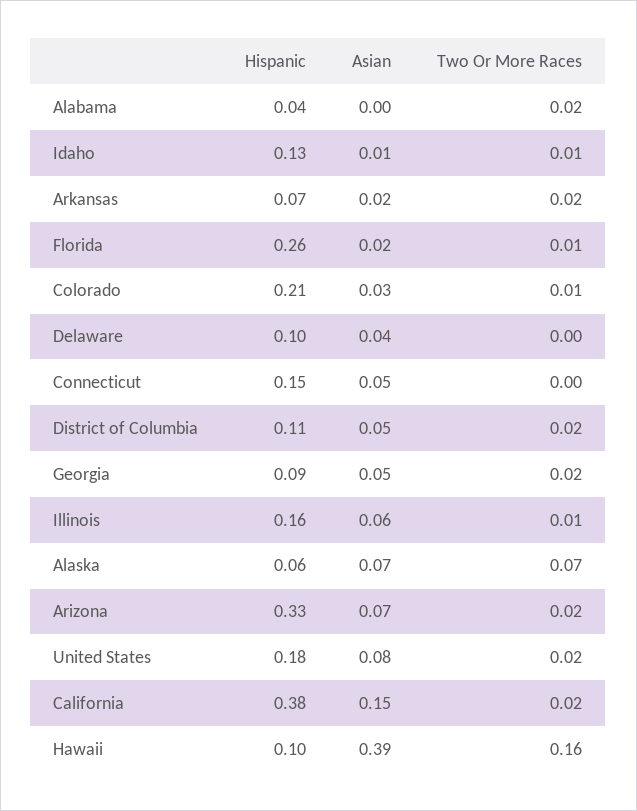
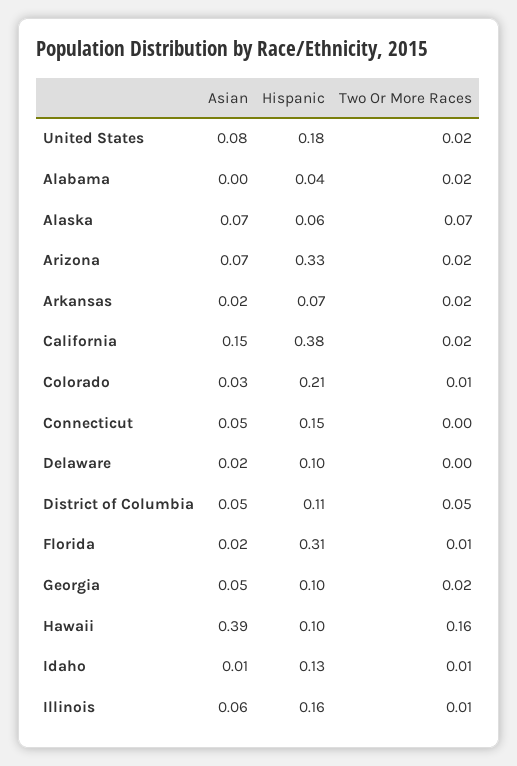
Hispanic, Florida: 0.26 -> 0.31
Asian, Delaware: 0.04 -> 0.02
Two Or More Races, District of Columbia: 0.02 -> 0.05
Hispanic, Georgia: 0.09 -> 0.1

